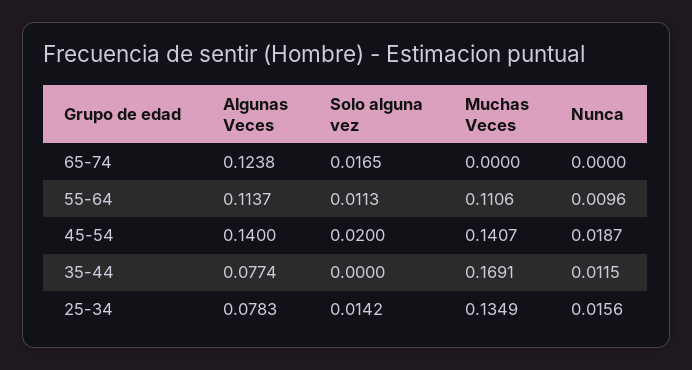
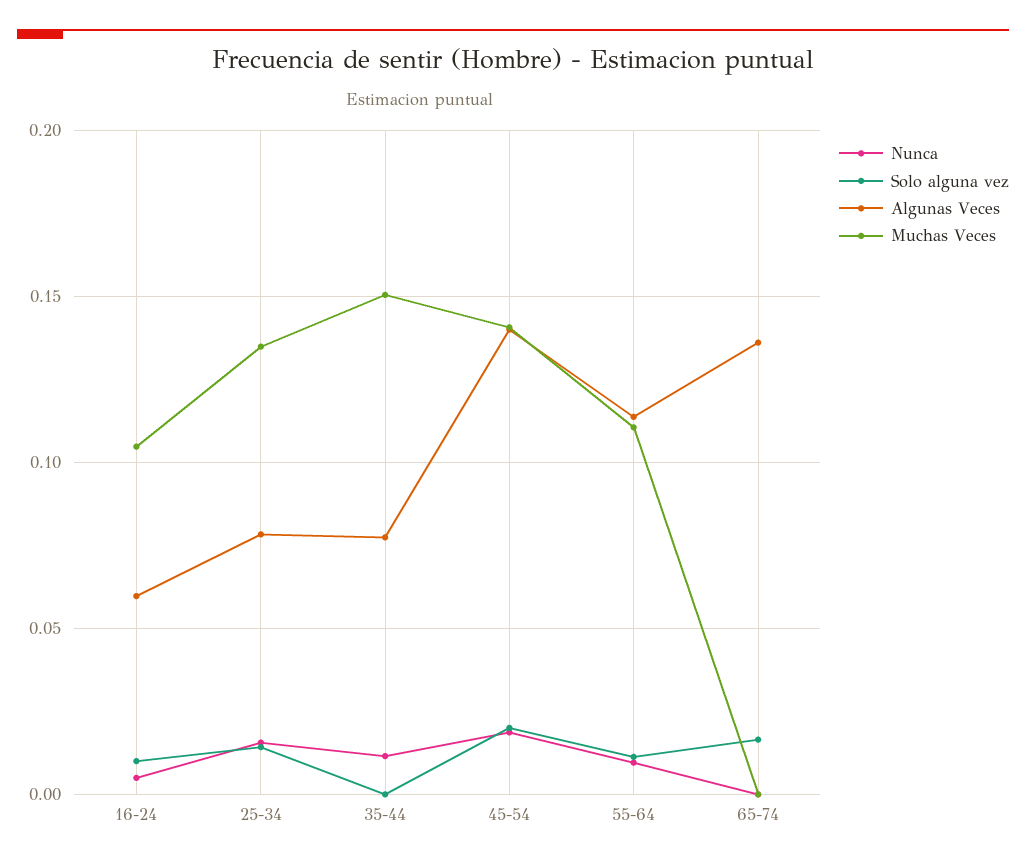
Algunas Veces, 65-74: 0.1238 -> 0.135
Muchas Veces, 35-44: 0.1691 -> 0.15
Nunca, 16-24: none -> 0.005
Solo alguna vez, 16-24: none -> 0.01
Algunas Veces, 16-24: none -> 0.06
Muchas Veces, 16-24: none -> 0.105

